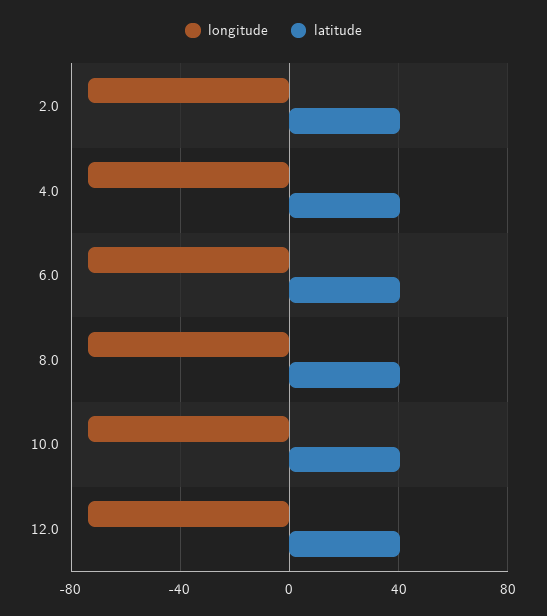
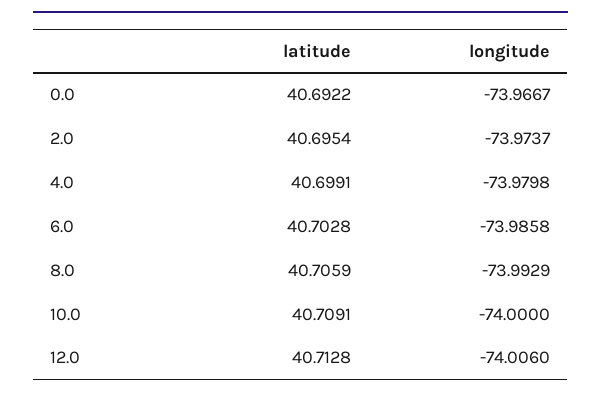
latitude, 0.0: none -> 40.6922
longitude, 0.0: none -> -73.9667

